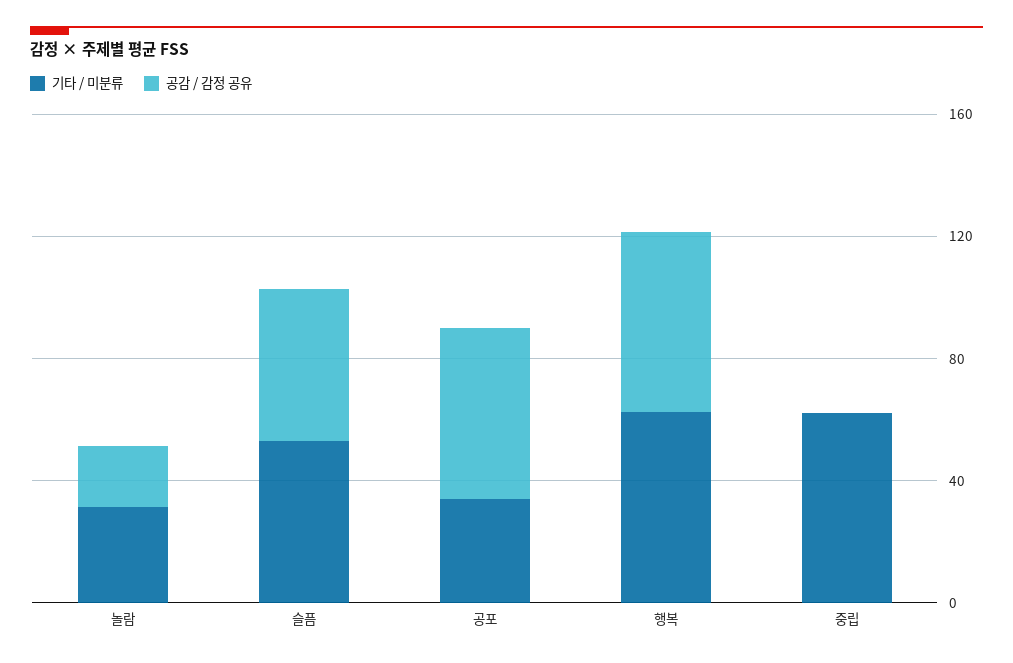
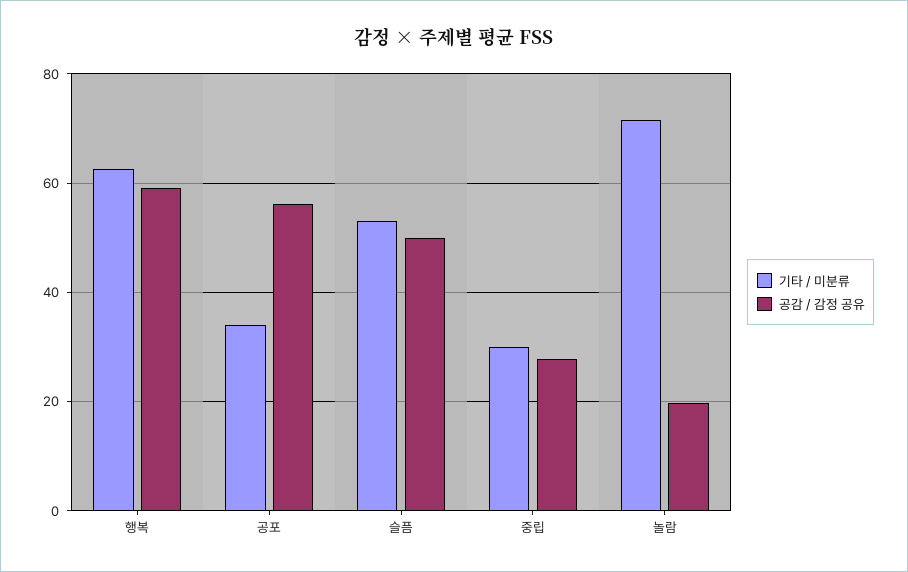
기타 / 미분류, 놀람: 30 -> 72
기타 / 미분류, 중립: 60 -> 30
공감 / 감정 공유, 중립: 0 -> 28

